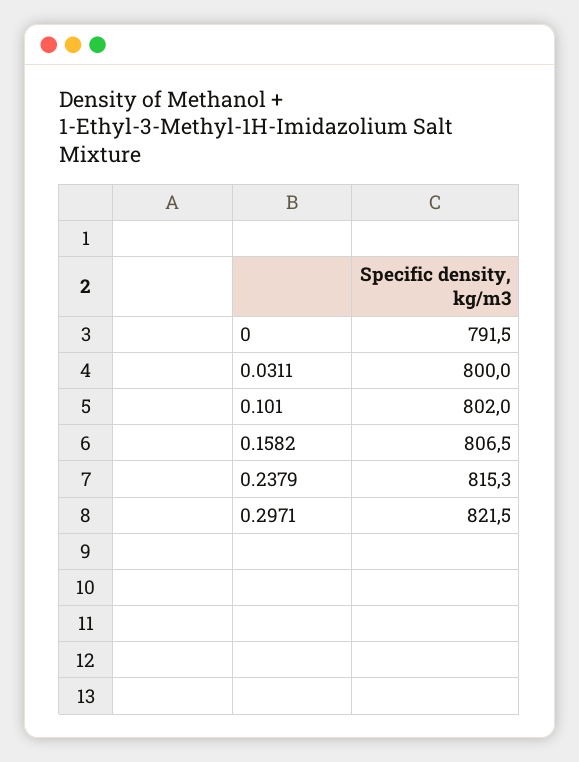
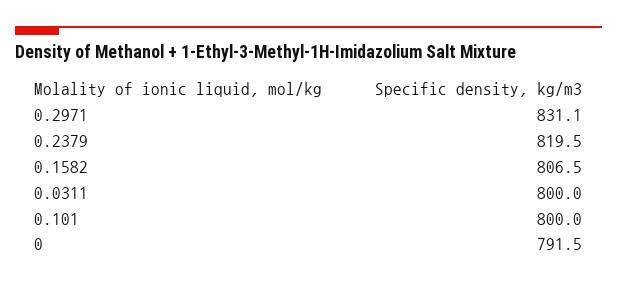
0.101: 802 -> 800
0.2379: 815.3 -> 819.5
0.2971: 821.5 -> 831.1

